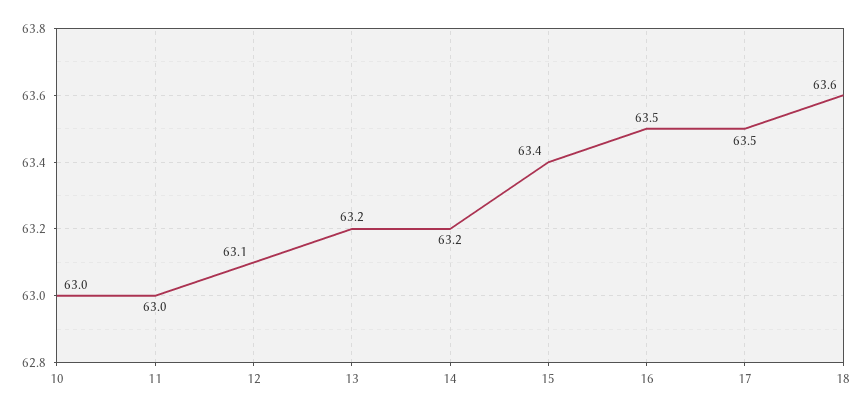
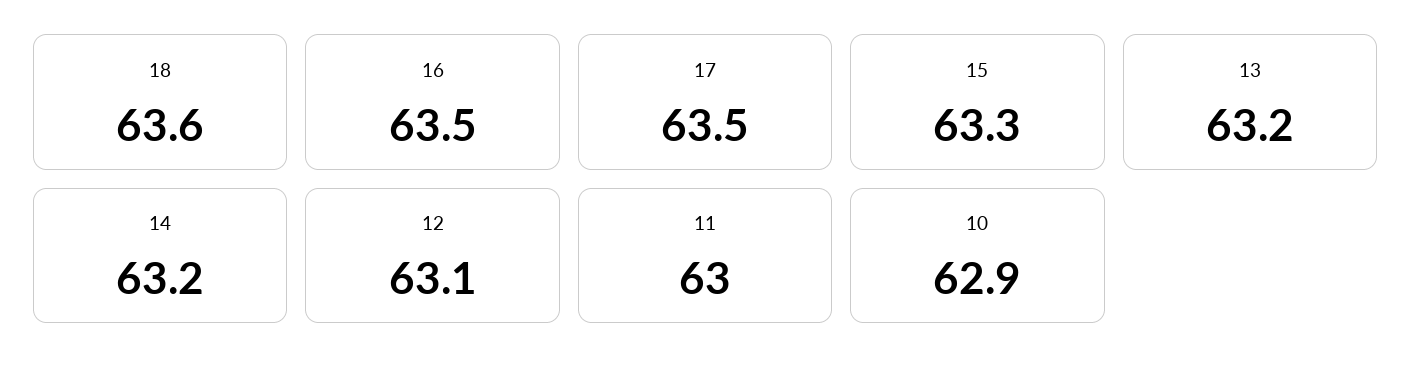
10: 63 -> 62.9
15: 63.4 -> 63.3

